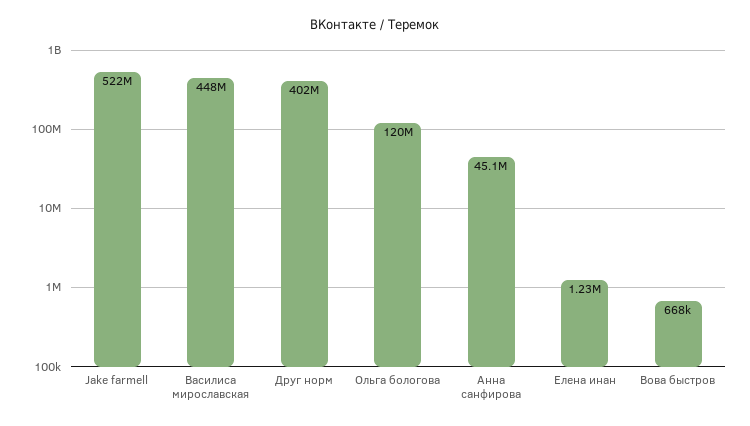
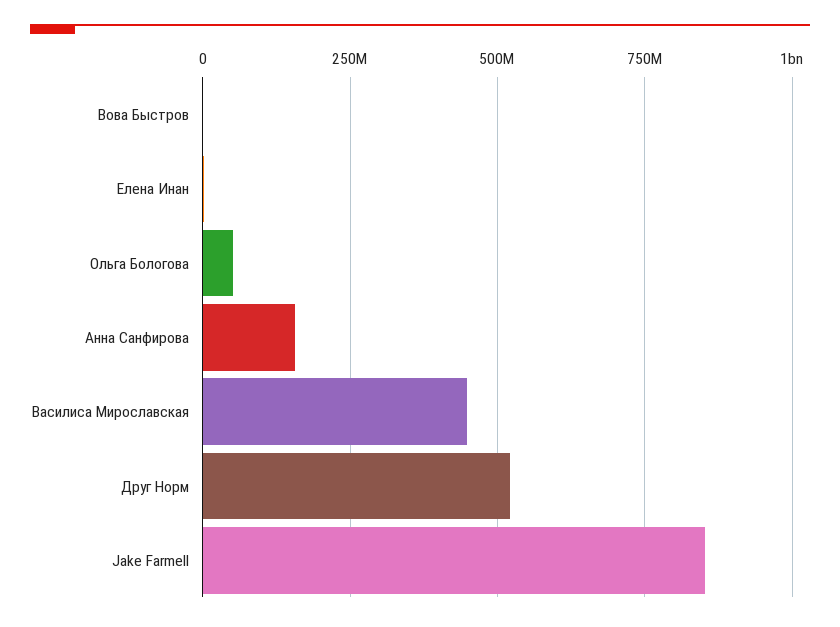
Jake farmell: 522000000 -> 850000000
Друг норм: 402000000 -> 525000000
Ольга бологова: 120000000 -> 50000000
Анна санфирова: 45100000 -> 150000000

